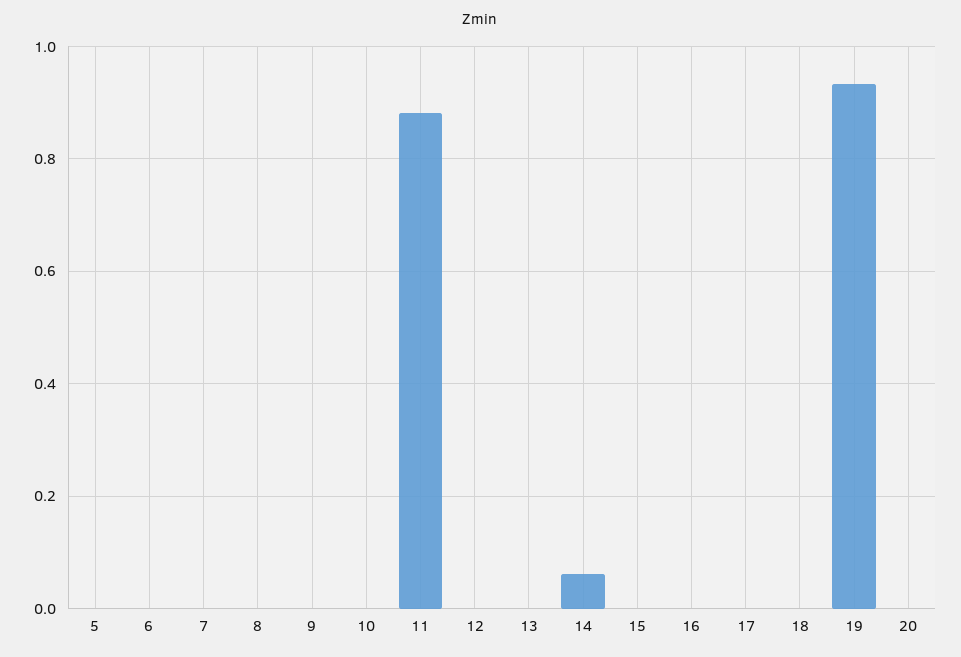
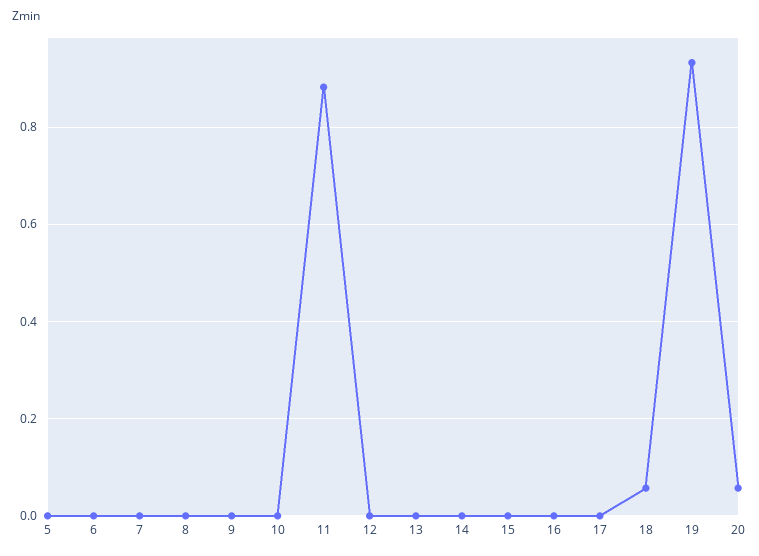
14: 0.06 -> 0
18: 0 -> 0.06
20: 0 -> 0.06

